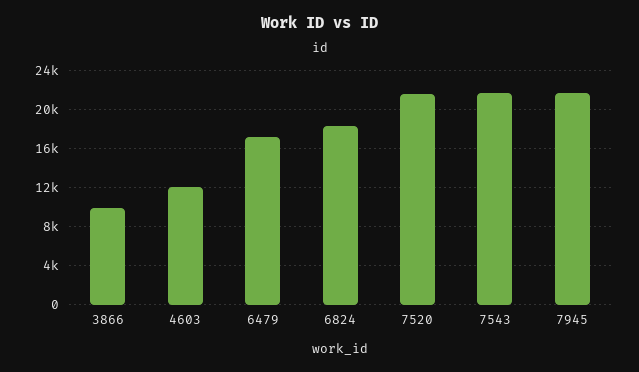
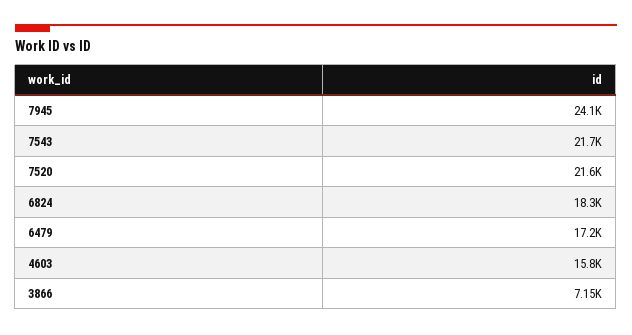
3866: 10000 -> 7150
4603: 12000 -> 15800
7945: 22000 -> 24100

